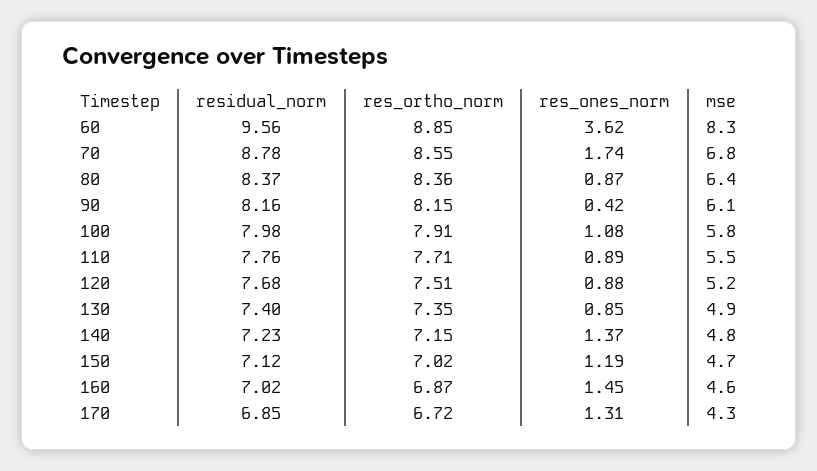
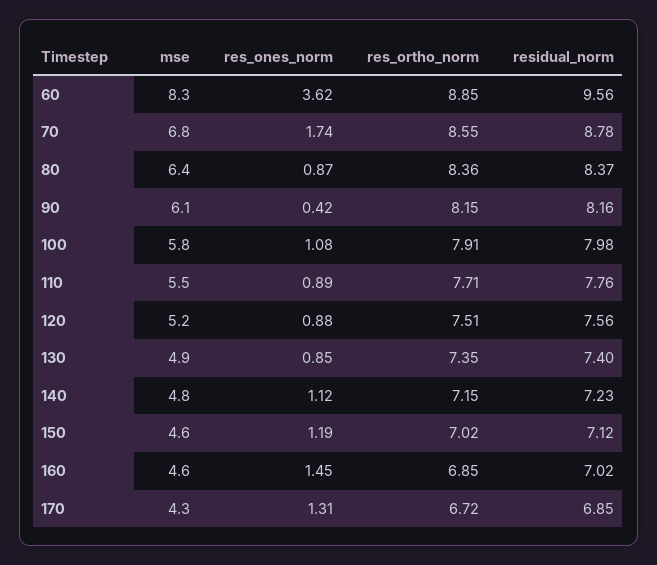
residual_norm, 120: 7.68 -> 7.56
res_ones_norm, 140: 1.37 -> 1.12
mse, 150: 4.7 -> 4.6
res_ortho_norm, 160: 6.87 -> 6.85

